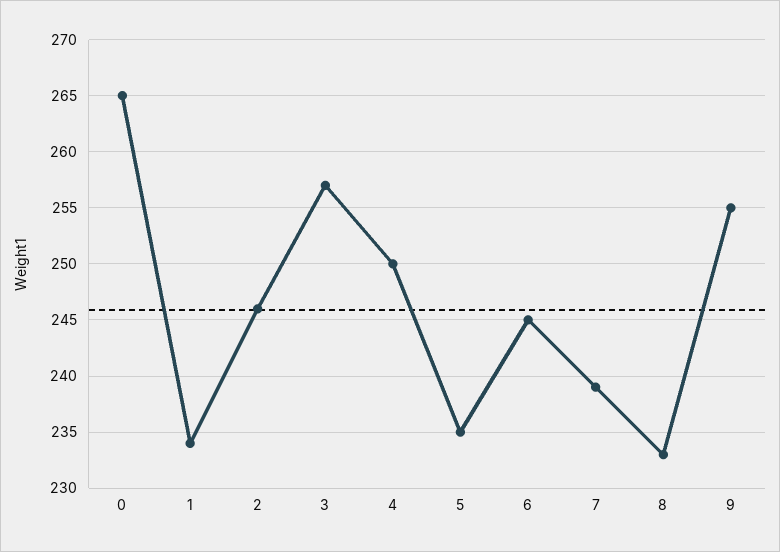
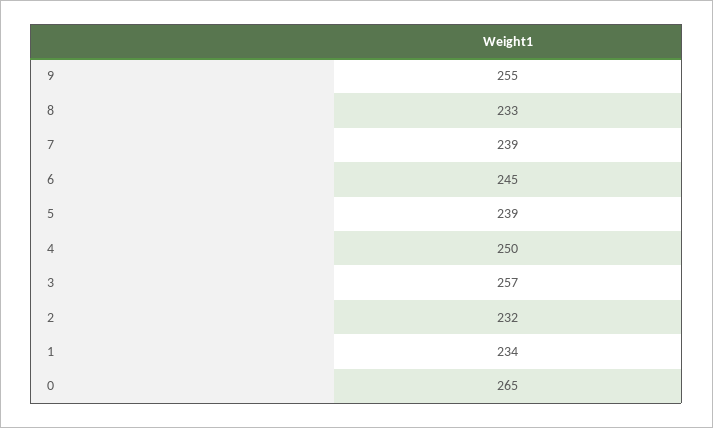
2: 246 -> 232
5: 235 -> 239

